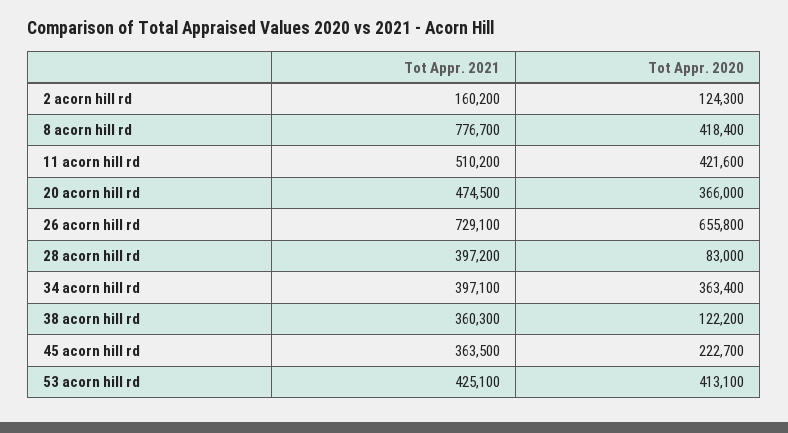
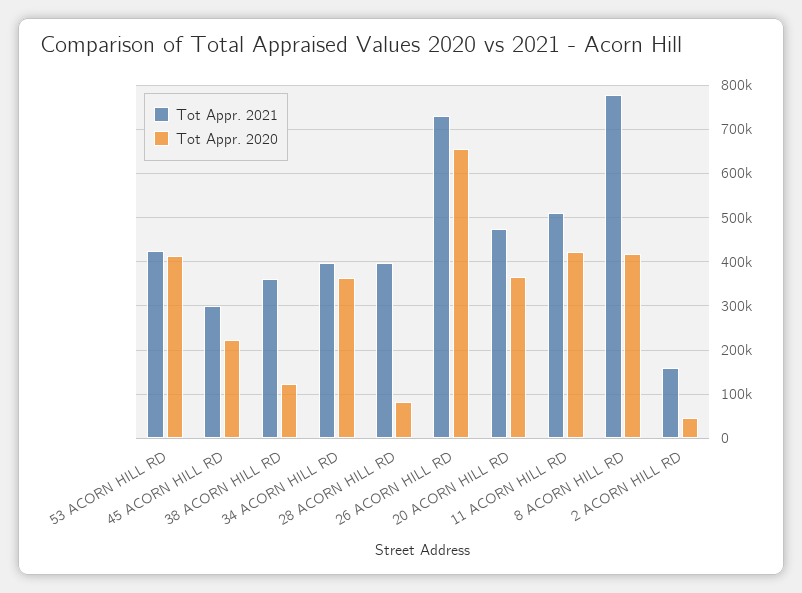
Tot Appr. 2020, 2 acorn hill rd: 124300 -> 40000
Tot Appr. 2021, 45 acorn hill rd: 363500 -> 300000

